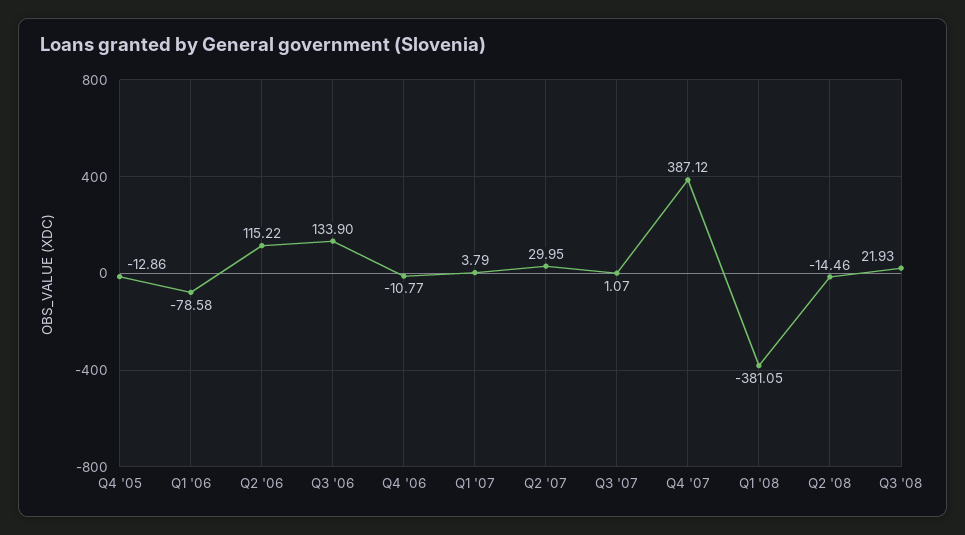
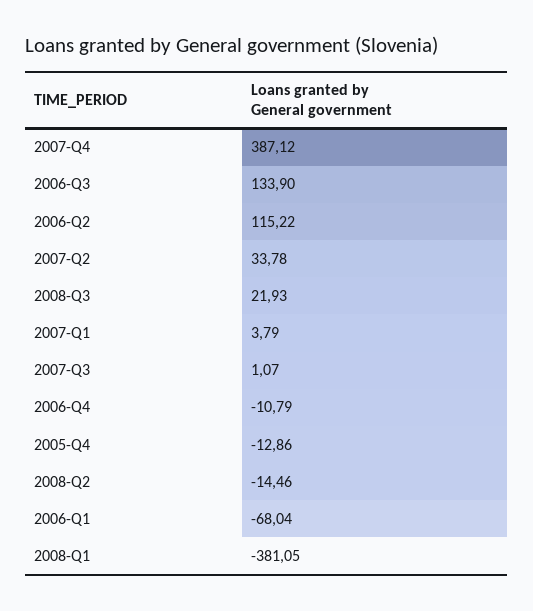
Q1 '06: -78.58 -> -68.04
Q4 '06: -10.77 -> -10.79
Q2 '07: 29.95 -> 33.78

